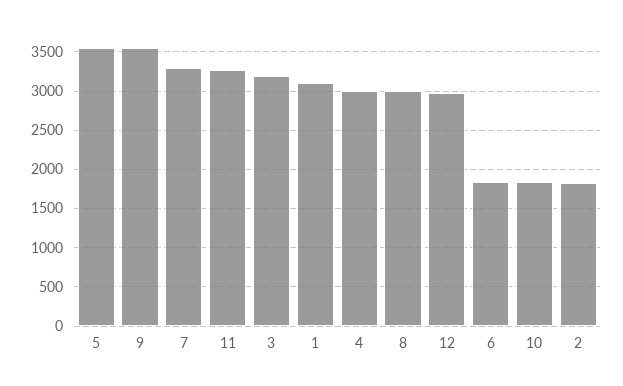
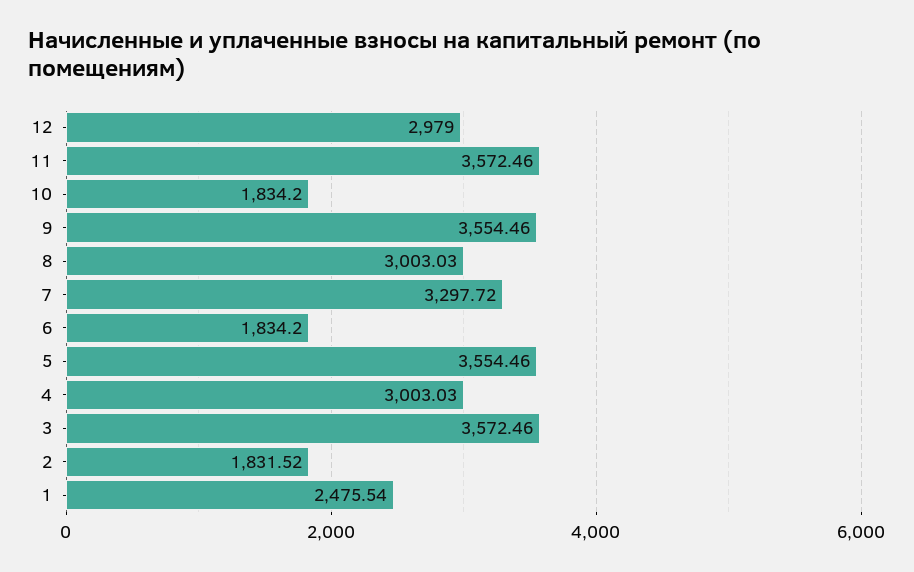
11: 3300 -> 3572.46
3: 3200 -> 3572.46
1: 3100 -> 2475.54

